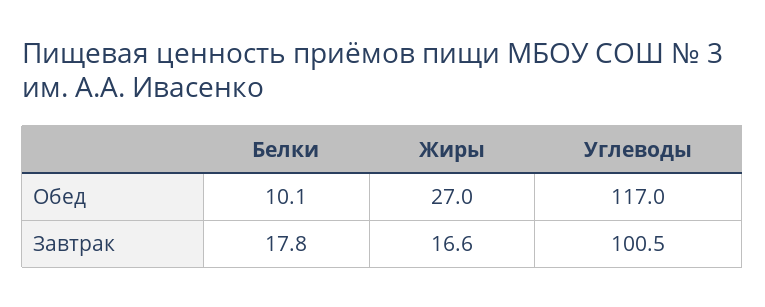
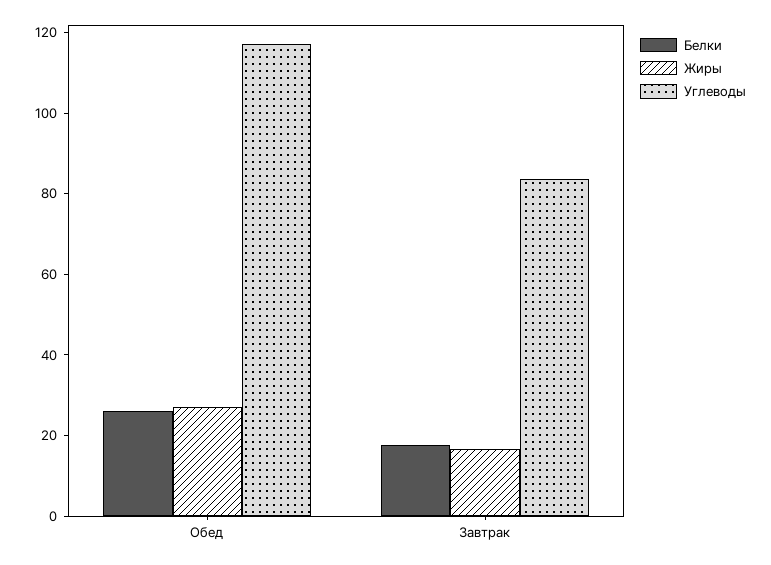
Белки, Обед: 10.1 -> 25
Углеводы, Завтрак: 100.5 -> 85

